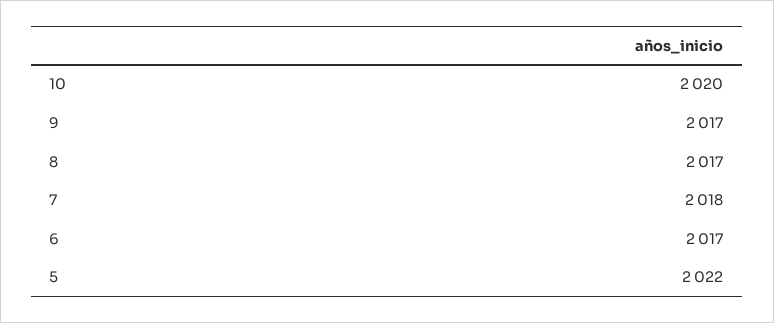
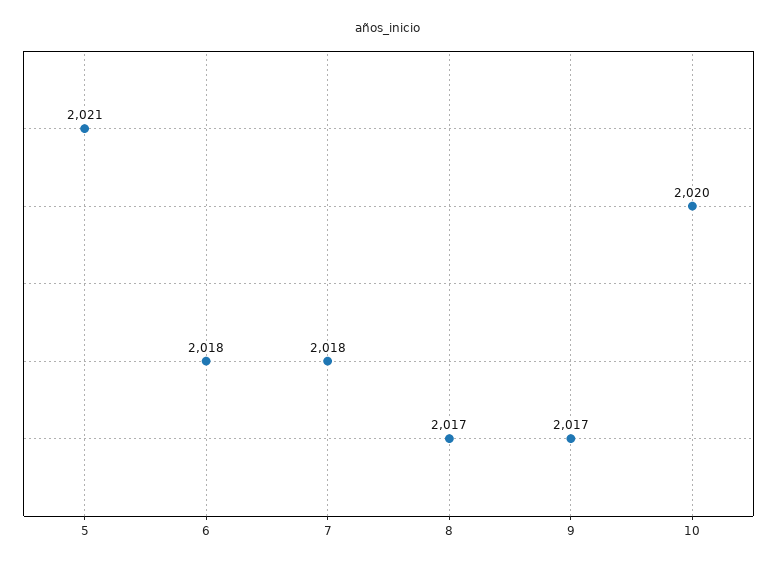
6: 2017 -> 2018
5: 2022 -> 2021

